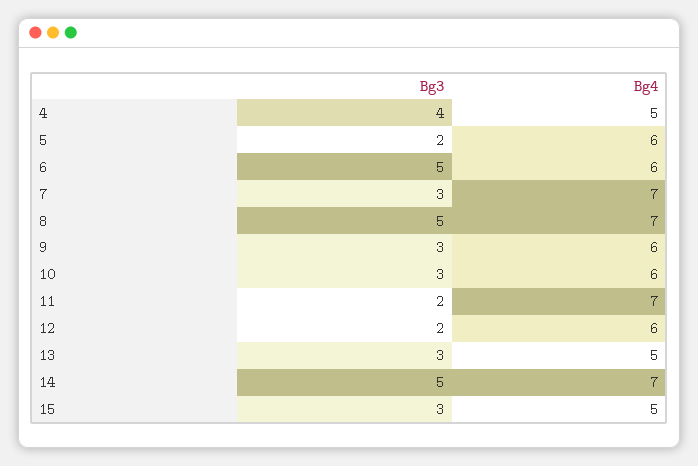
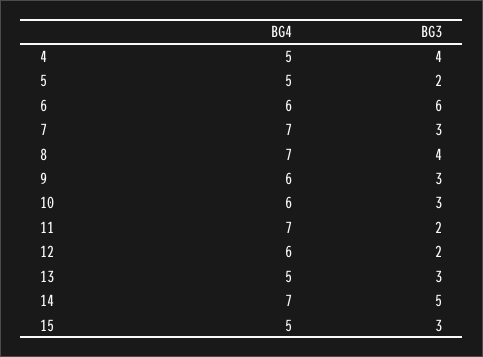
Bg4, 5: 6 -> 5
Bg3, 6: 5 -> 6
Bg3, 8: 5 -> 4

